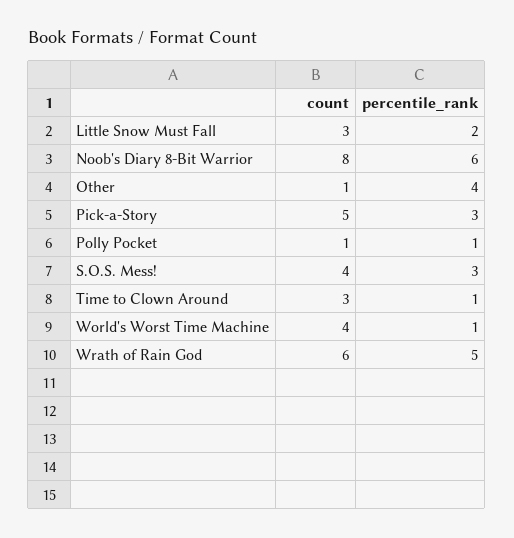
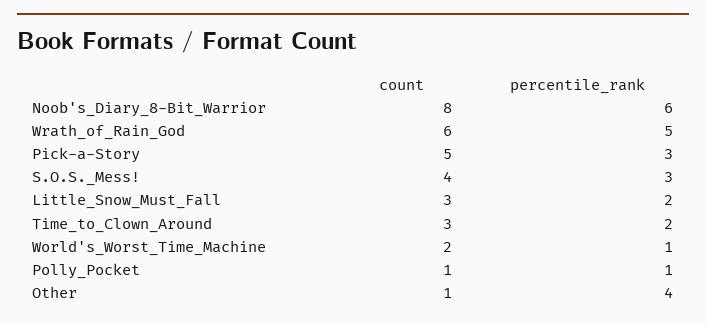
percentile_rank, Time to Clown Around: 1 -> 2
count, World's Worst Time Machine: 4 -> 2

